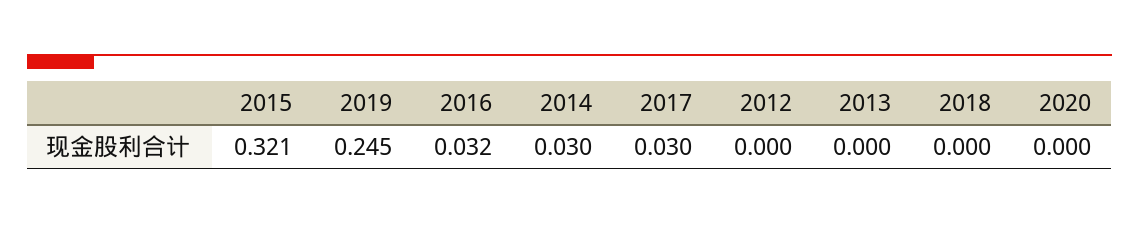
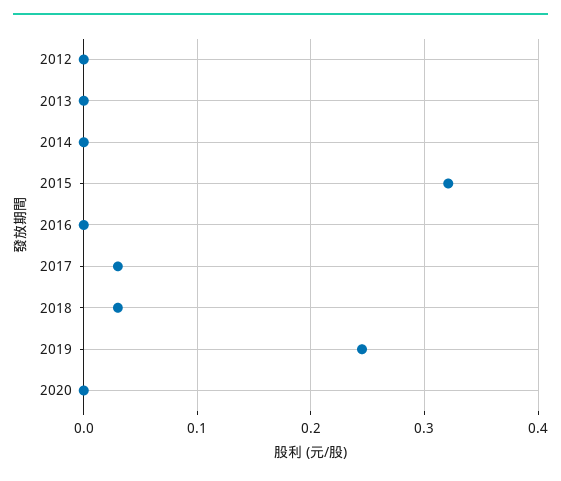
2016: 0.032 -> 0
2014: 0.03 -> 0
2018: 0 -> 0.03

